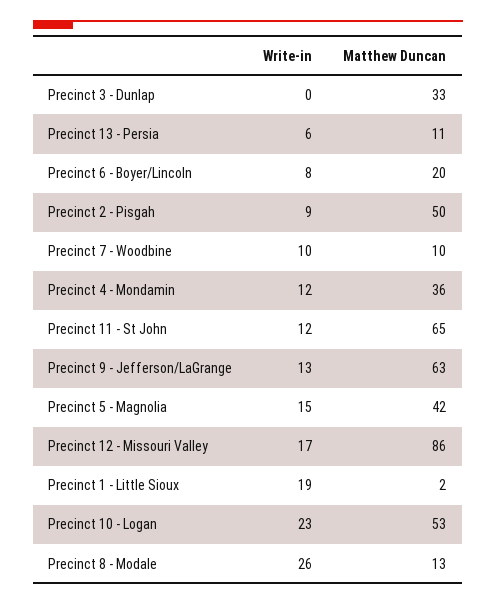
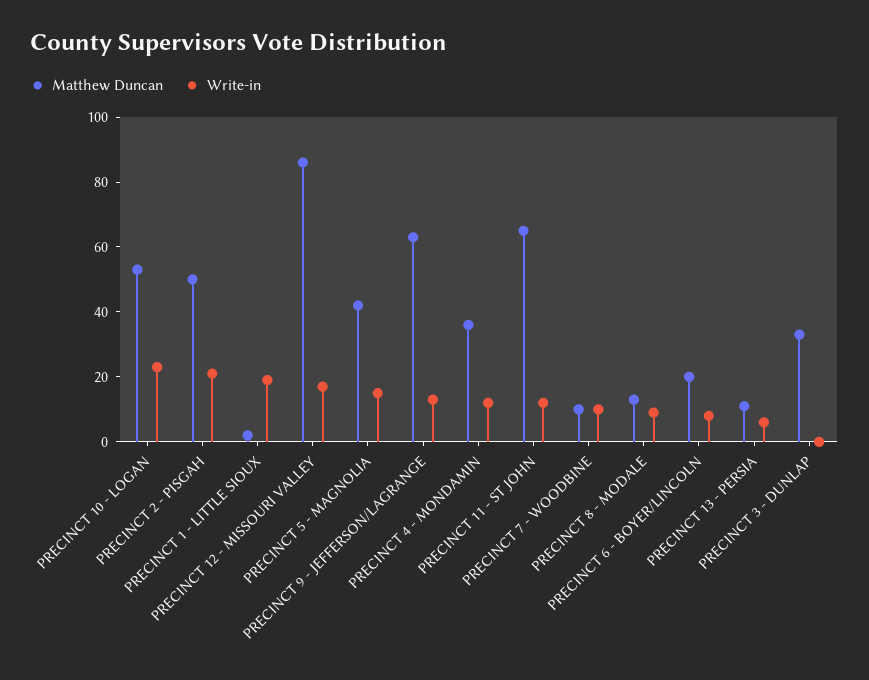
Write-in, Precinct 2 - Pisgah: 9 -> 20
Write-in, Precinct 8 - Modale: 26 -> 10

